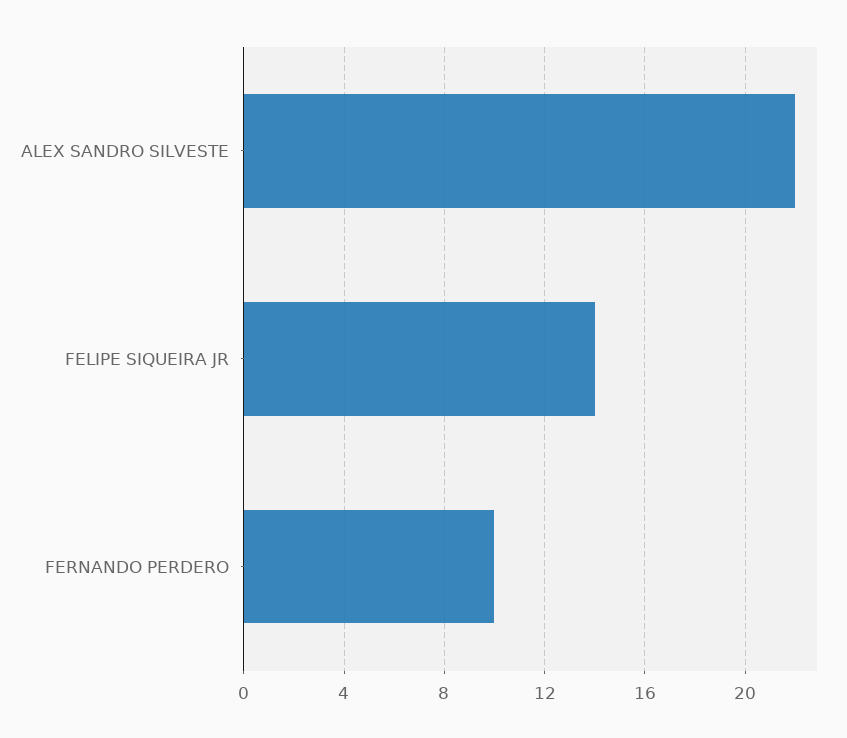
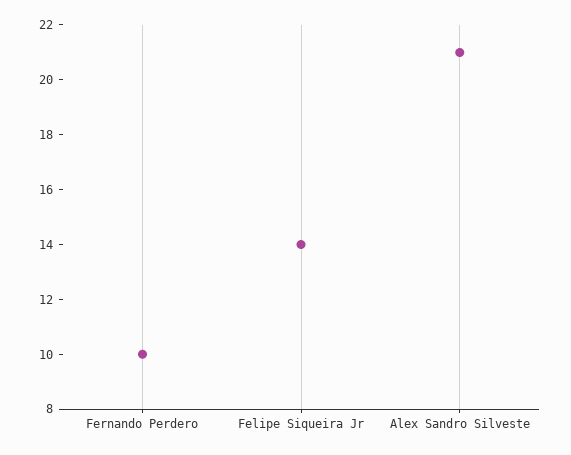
ALEX SANDRO SILVESTE: 22 -> 21

